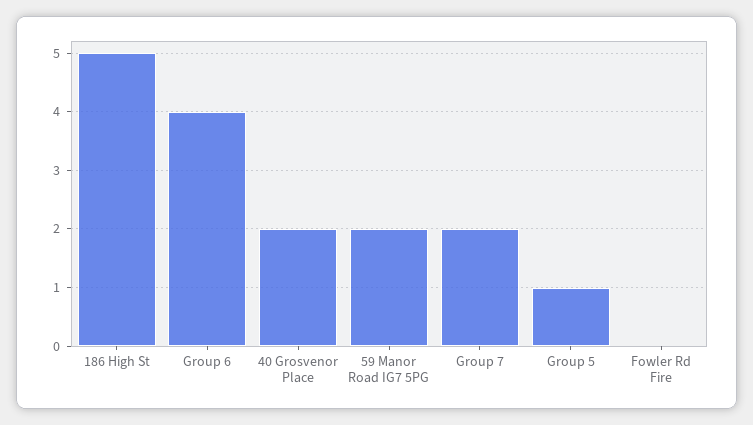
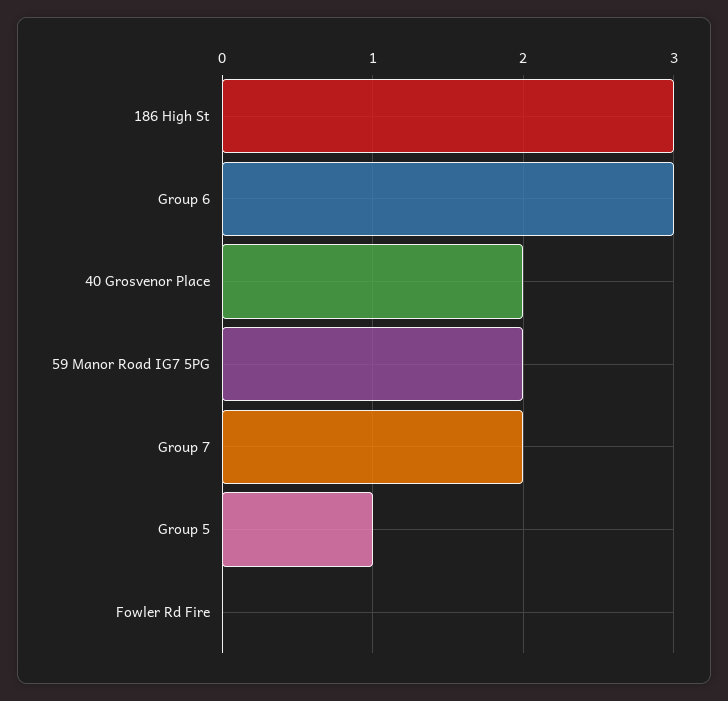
186 High St: 5 -> 3
Group 6: 4 -> 3

